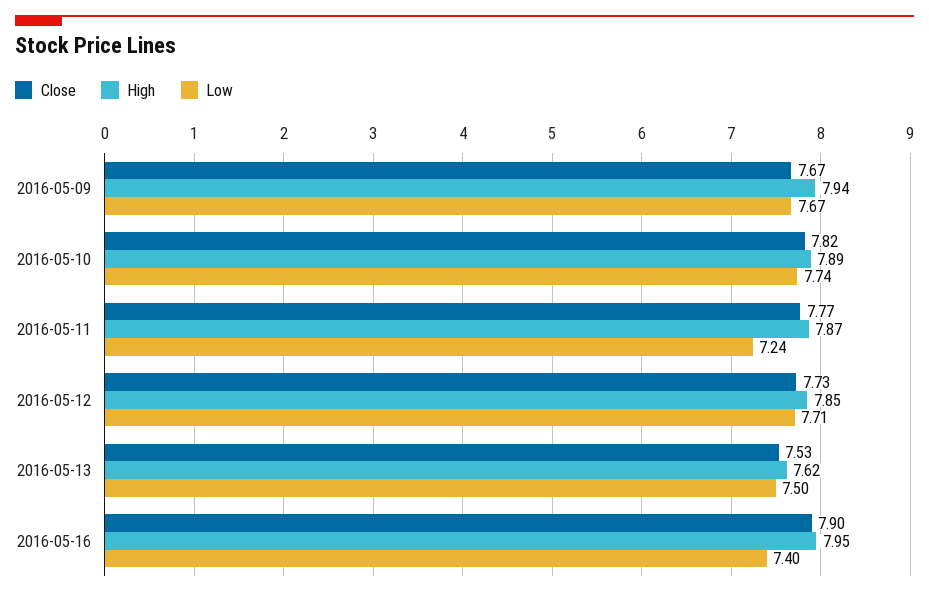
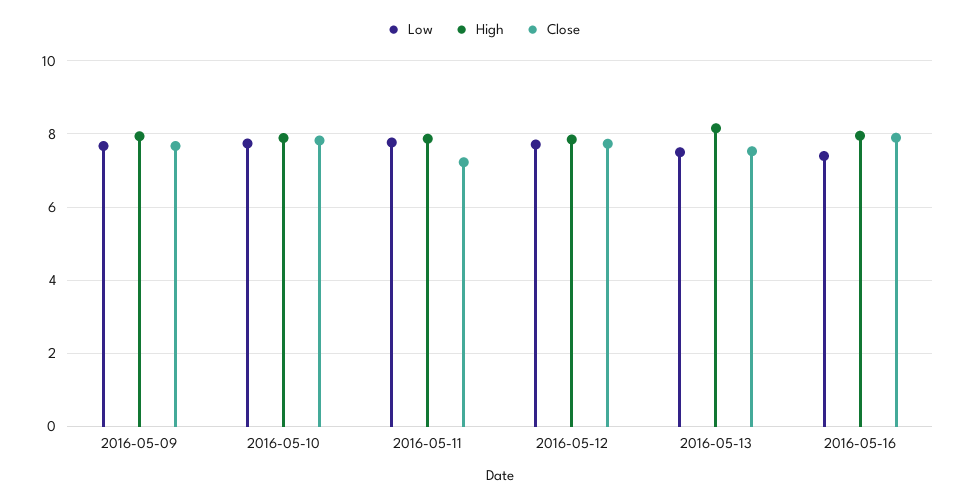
Close, 2016-05-11: 7.77 -> 7.2
Low, 2016-05-11: 7.24 -> 7.8
High, 2016-05-13: 7.62 -> 8.2

